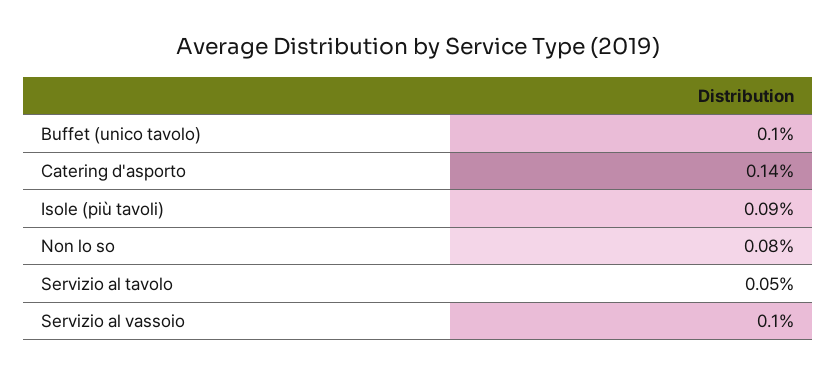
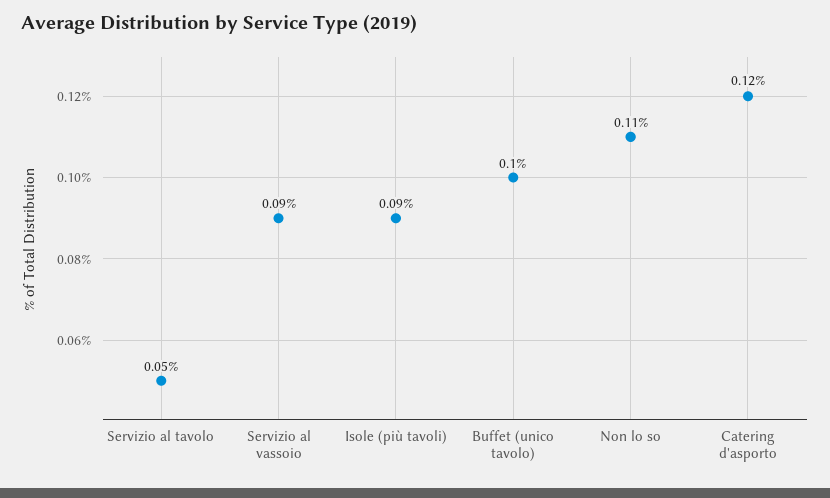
Catering d'asporto: 0.14 -> 0.12
Non lo so: 0.08 -> 0.11
Servizio al vassoio: 0.1 -> 0.09

